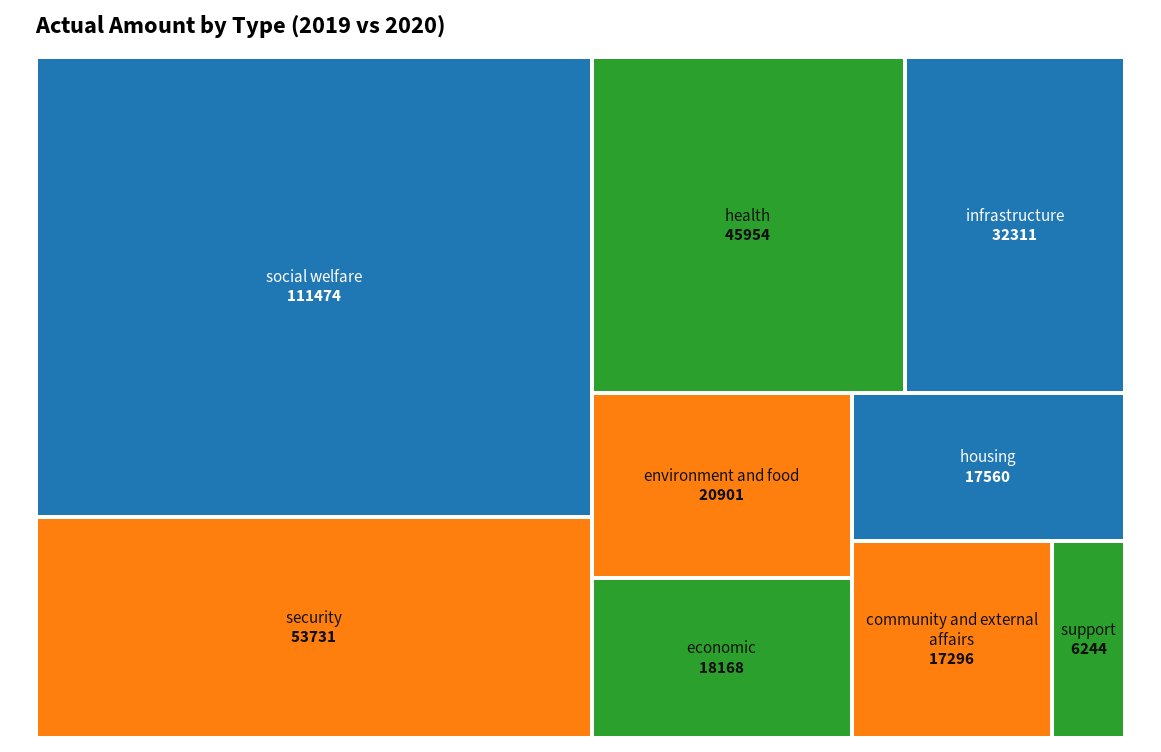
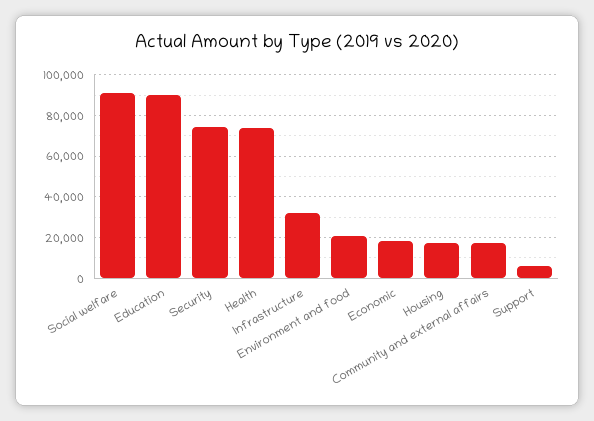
social welfare: 111474 -> 90000
security: 53731 -> 75000
health: 45954 -> 75000
Education: none -> 90000

